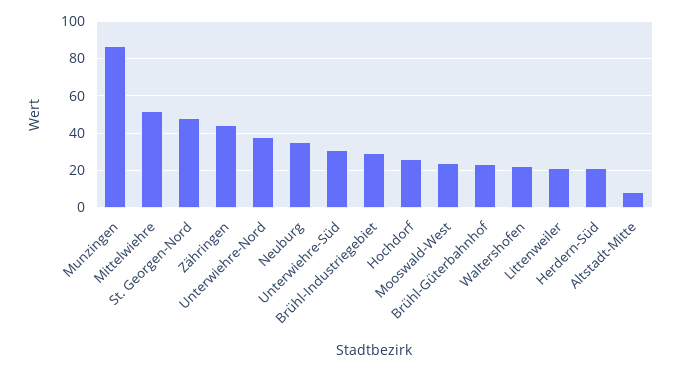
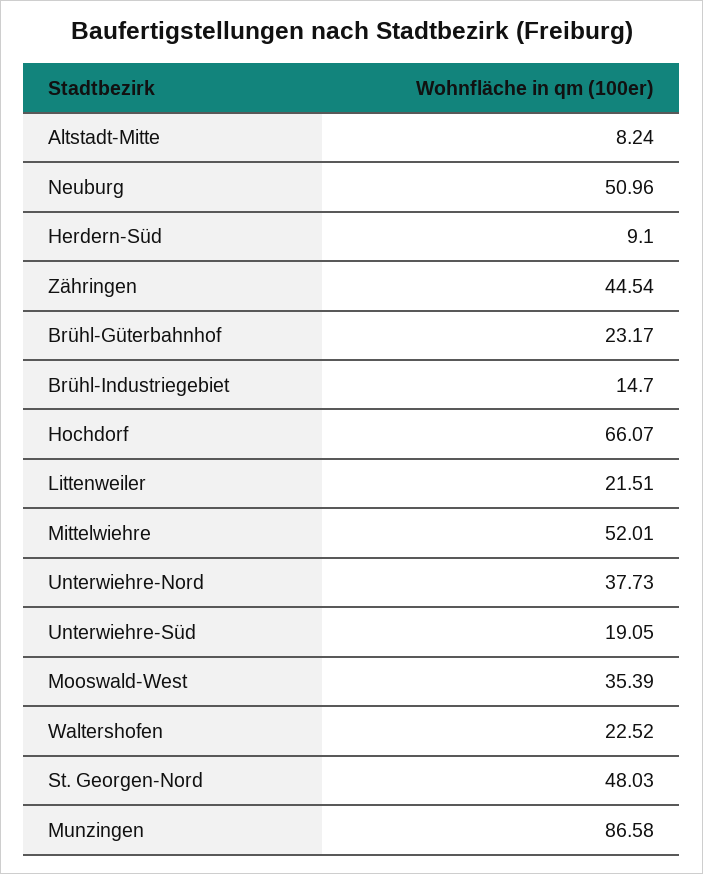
Neuburg: 35 -> 50.96
Unterwiehre-Süd: 30 -> 19.05
Brühl-Industriegebiet: 30 -> 14.7
Hochdorf: 25 -> 66.07
Mooswald-West: 25 -> 35.39
Herdern-Süd: 20 -> 9.1

